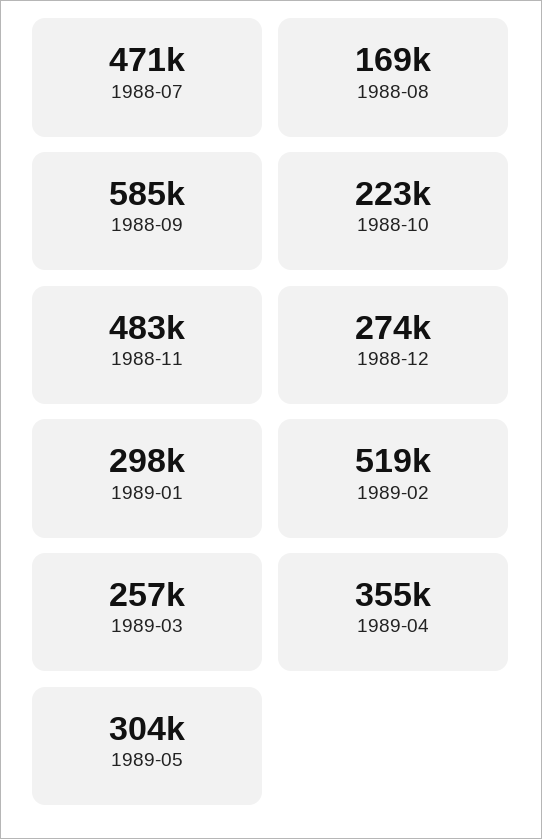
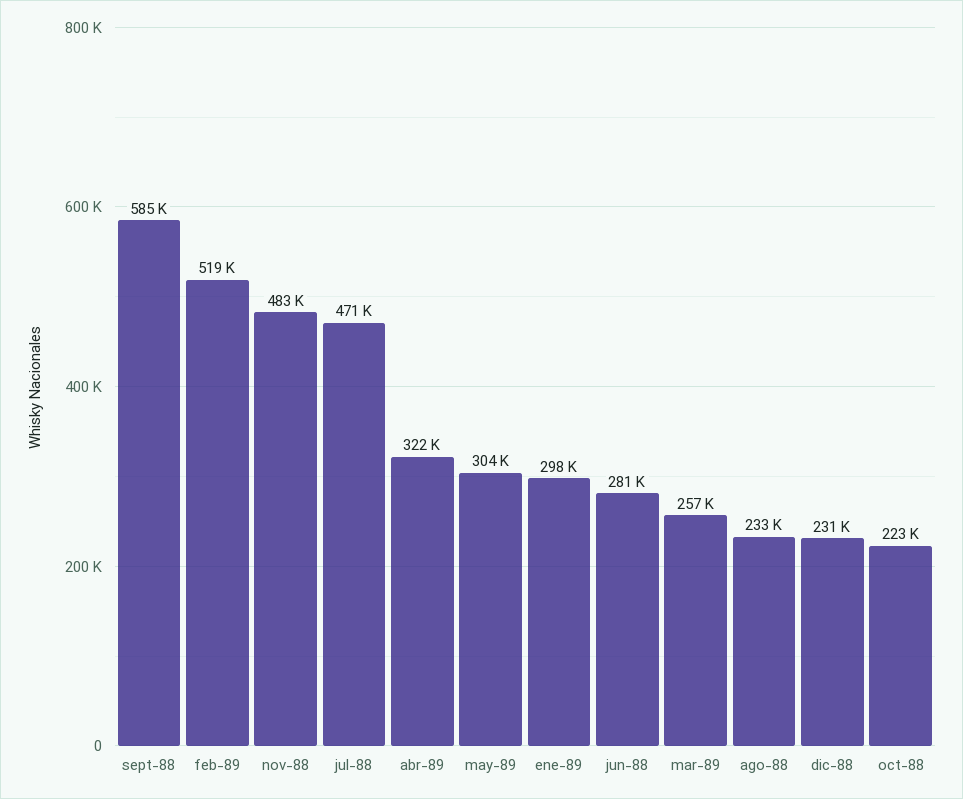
1988-08: 169000 -> 233000
1988-12: 274000 -> 231000
1989-04: 355000 -> 322000
jun-88: none -> 281000

